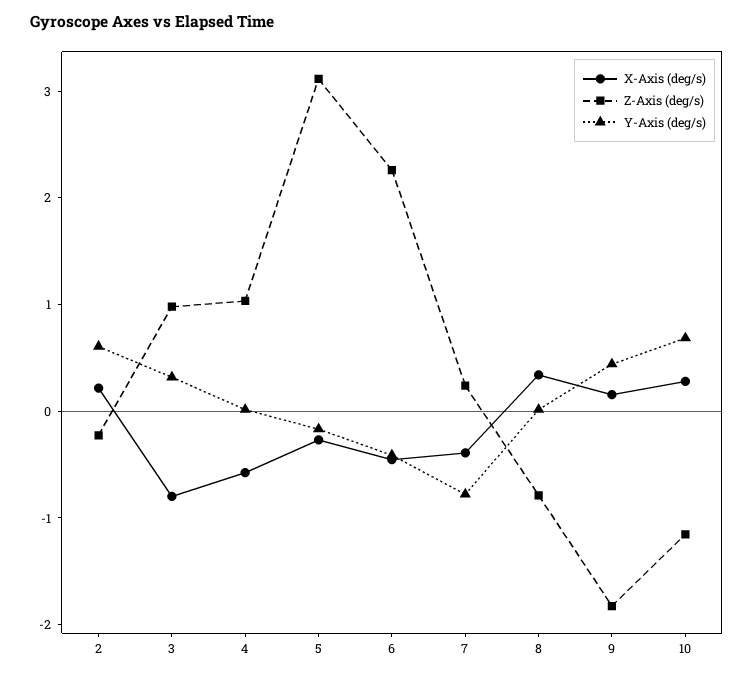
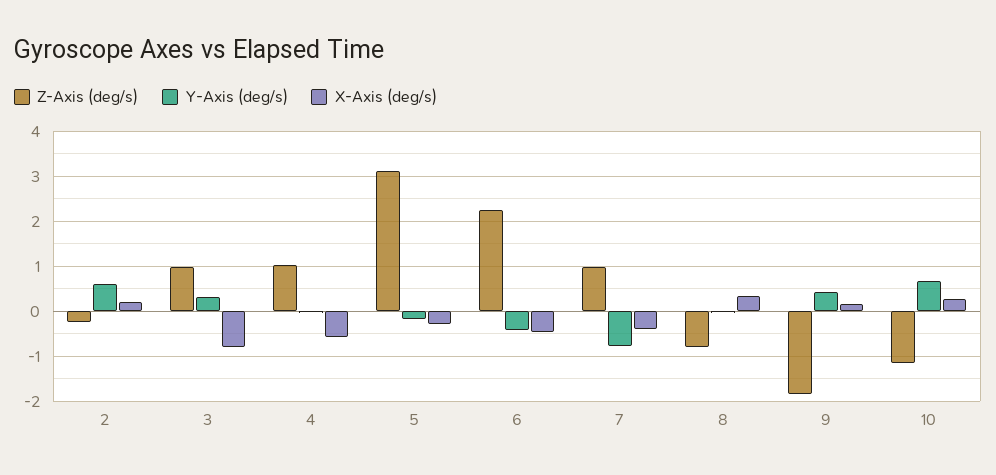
Z-Axis (deg/s), 7: 0.2 -> 1

